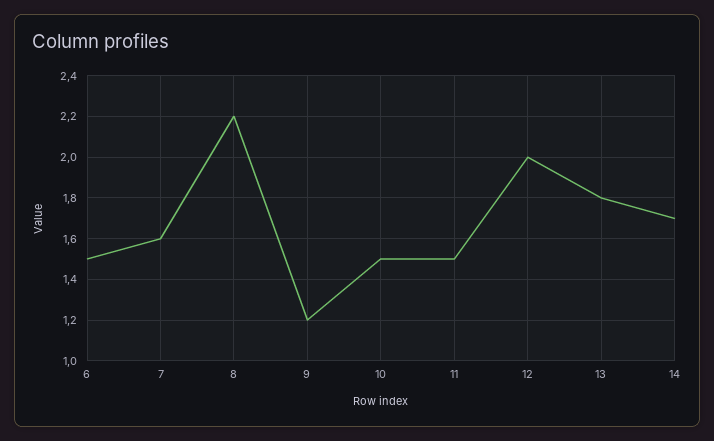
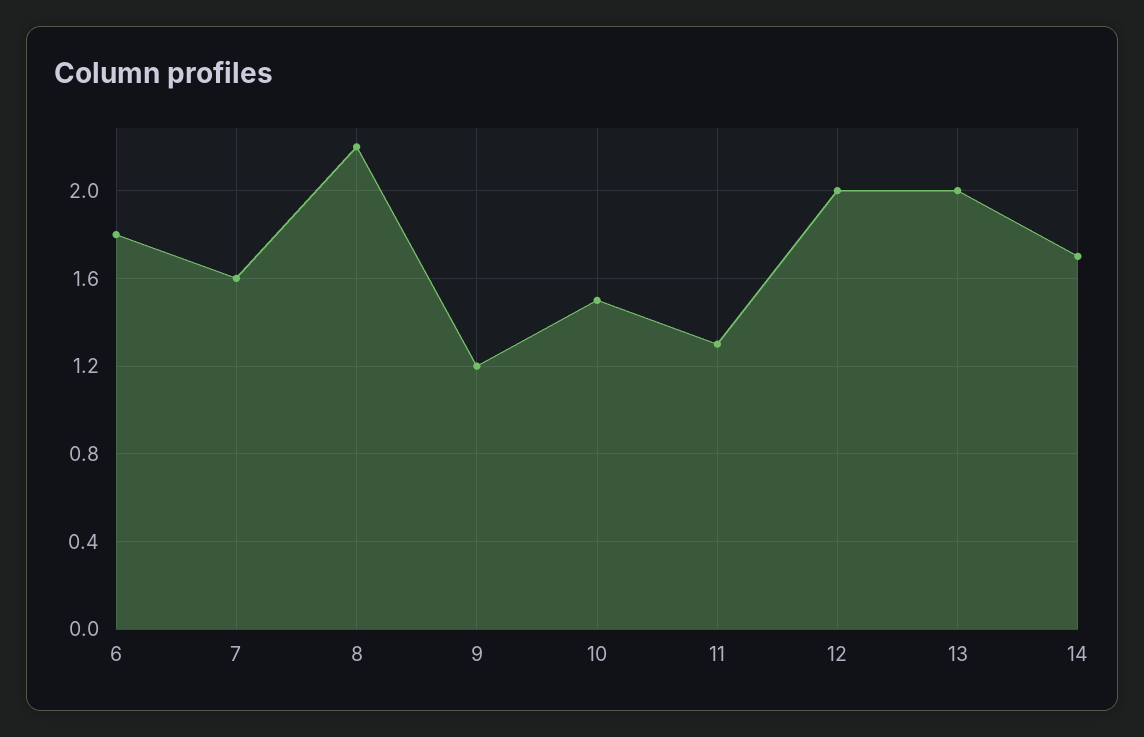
6: 1.5 -> 1.8
11: 1.5 -> 1.3
13: 1.8 -> 2

